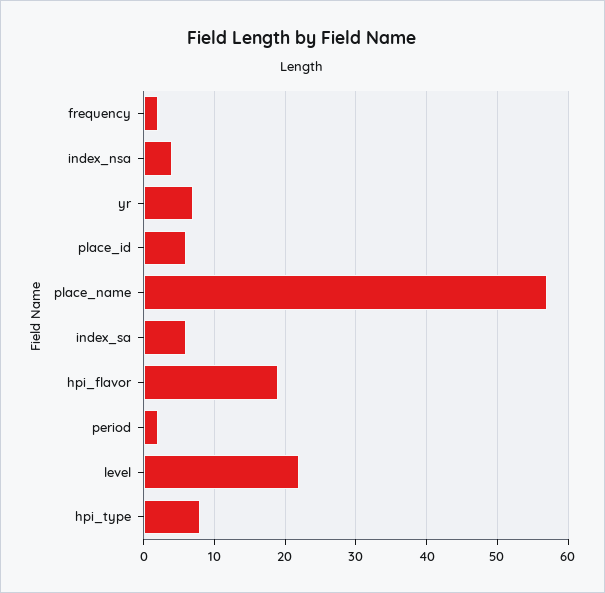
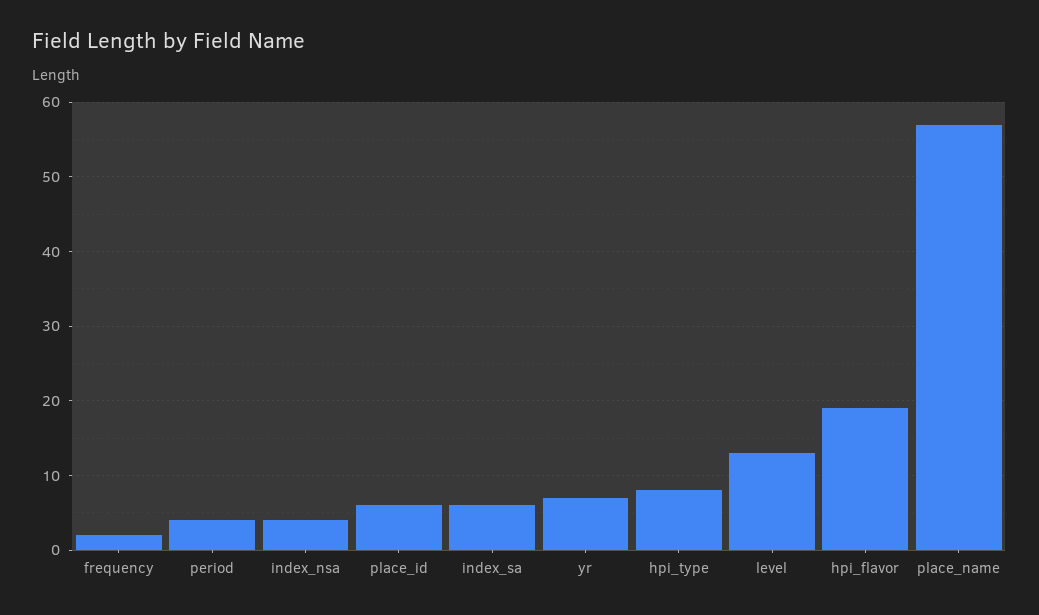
period: 2 -> 4
level: 22 -> 13

